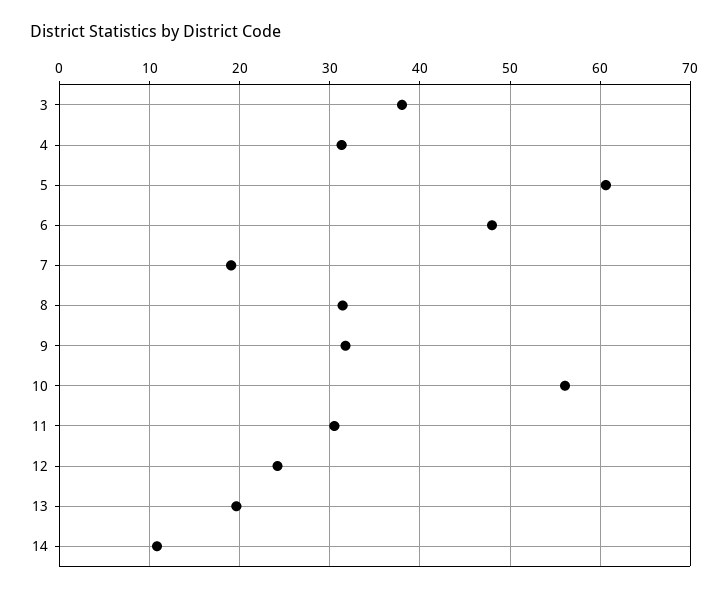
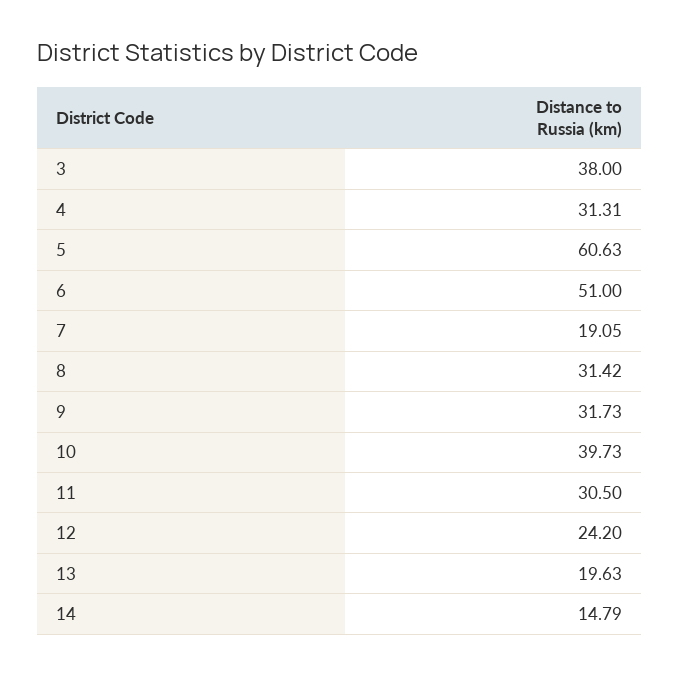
6: 48 -> 51
10: 56 -> 39.73
14: 11 -> 14.79

